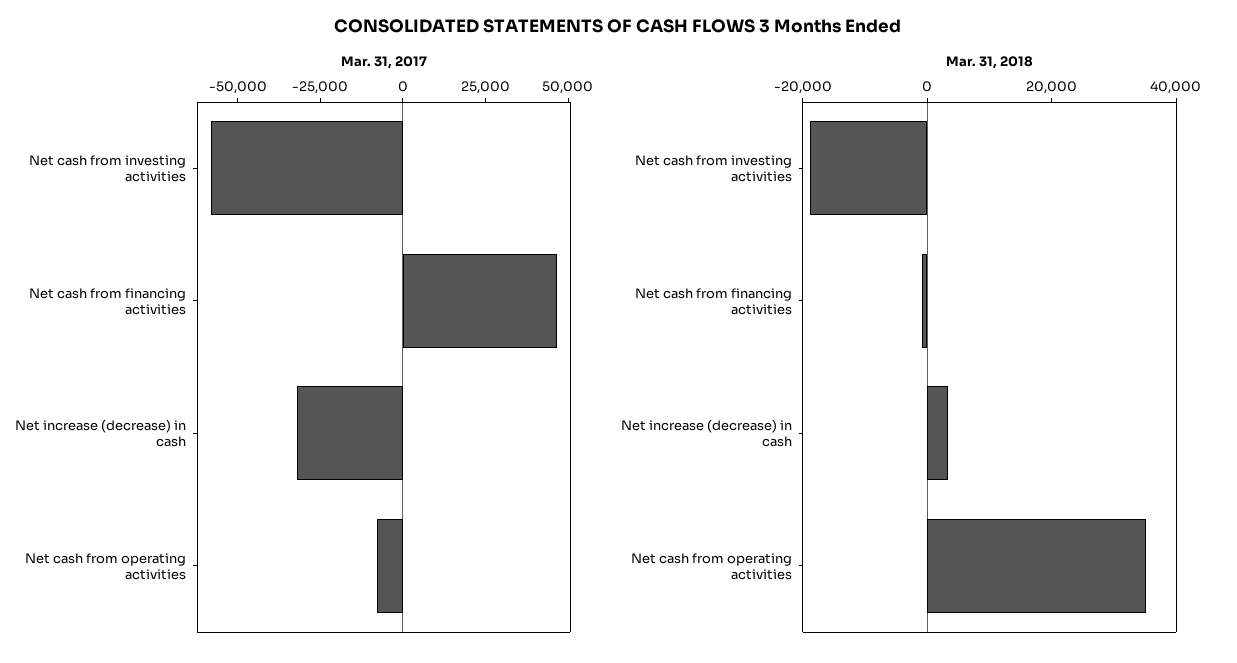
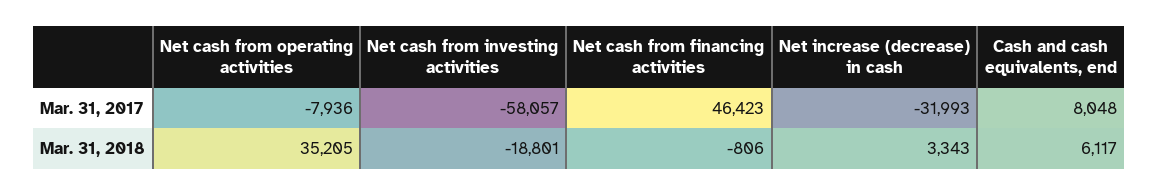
Mar. 31, 2017, Cash and cash equivalents, end: none -> 8048
Mar. 31, 2018, Cash and cash equivalents, end: none -> 6117

